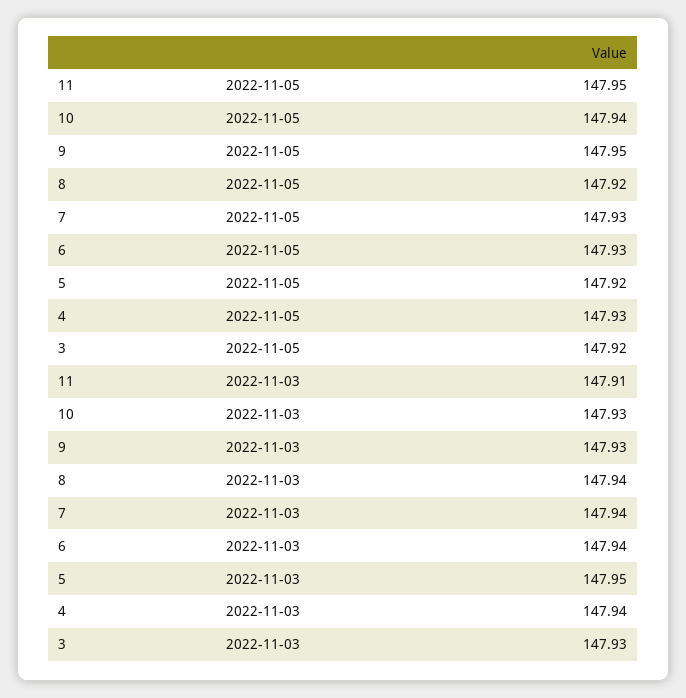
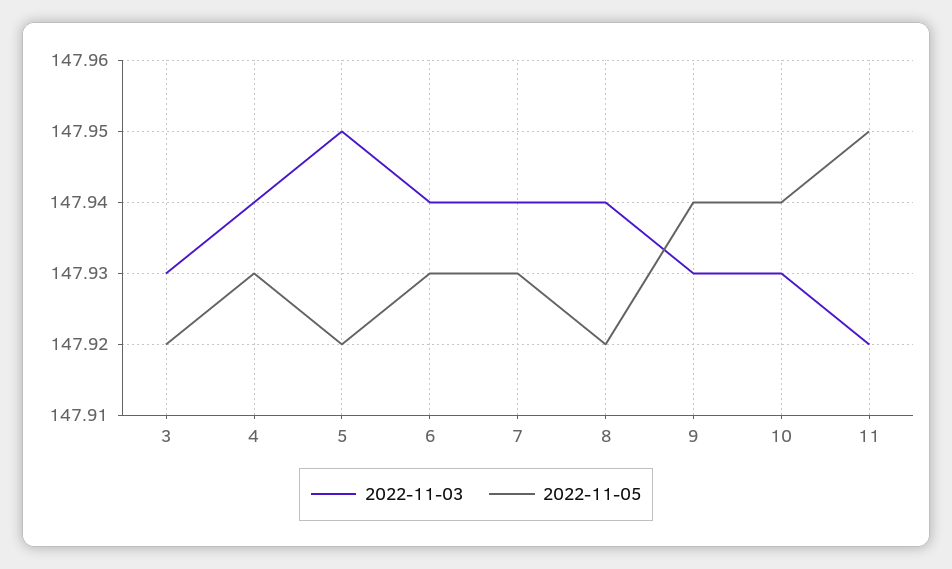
2022-11-05, 9: 147.95 -> 147.94
2022-11-03, 11: 147.91 -> 147.92

